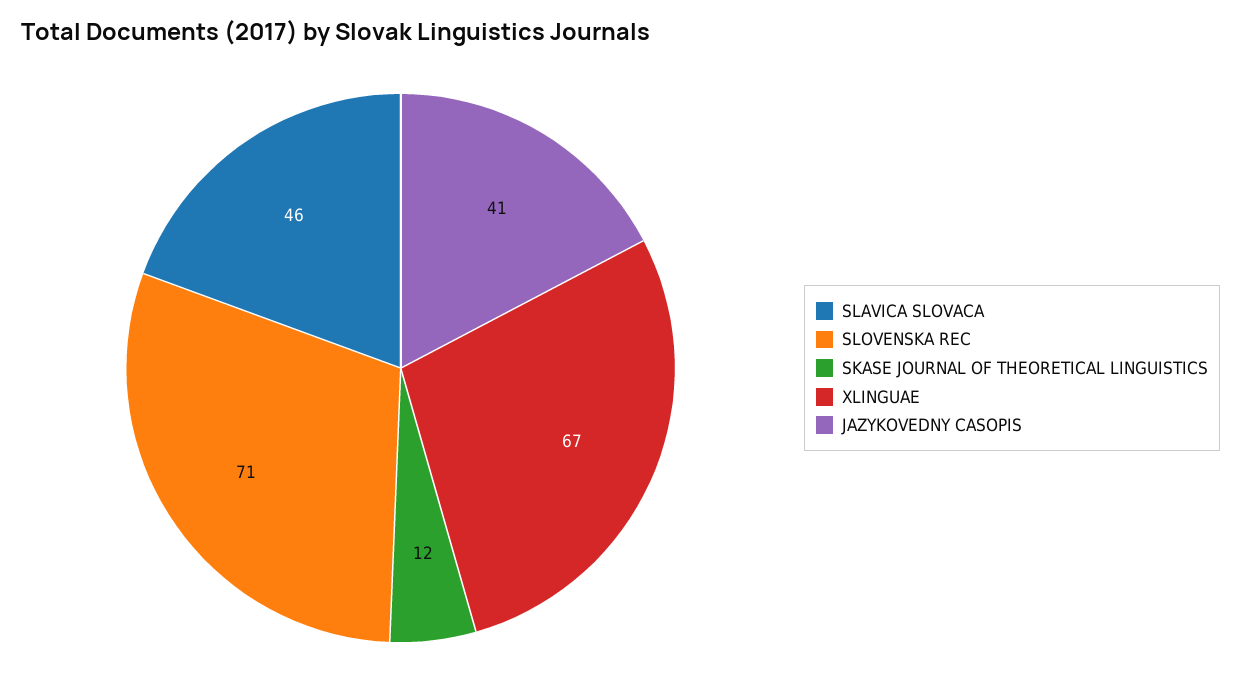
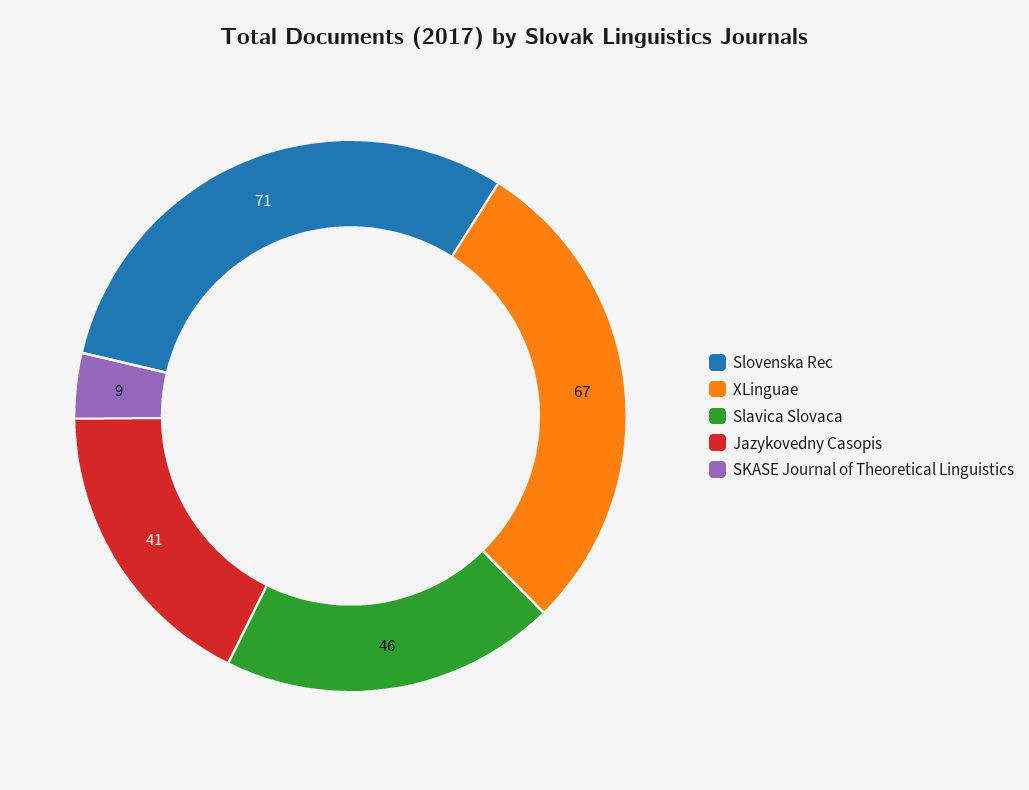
SKASE JOURNAL OF THEORETICAL LINGUISTICS: 12 -> 9

